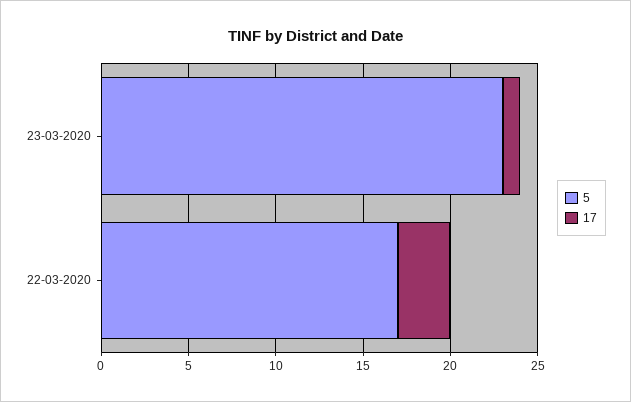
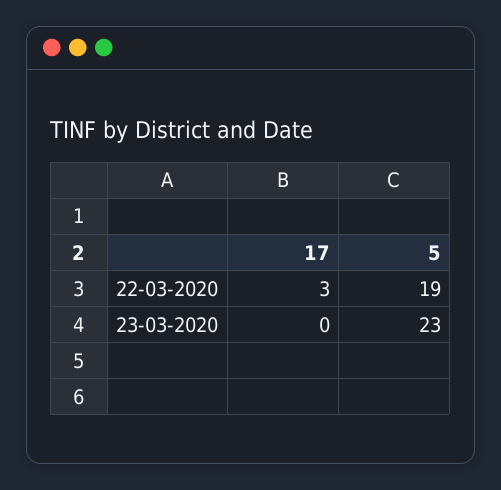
17, 23-03-2020: 1 -> 0
5, 22-03-2020: 17 -> 19

